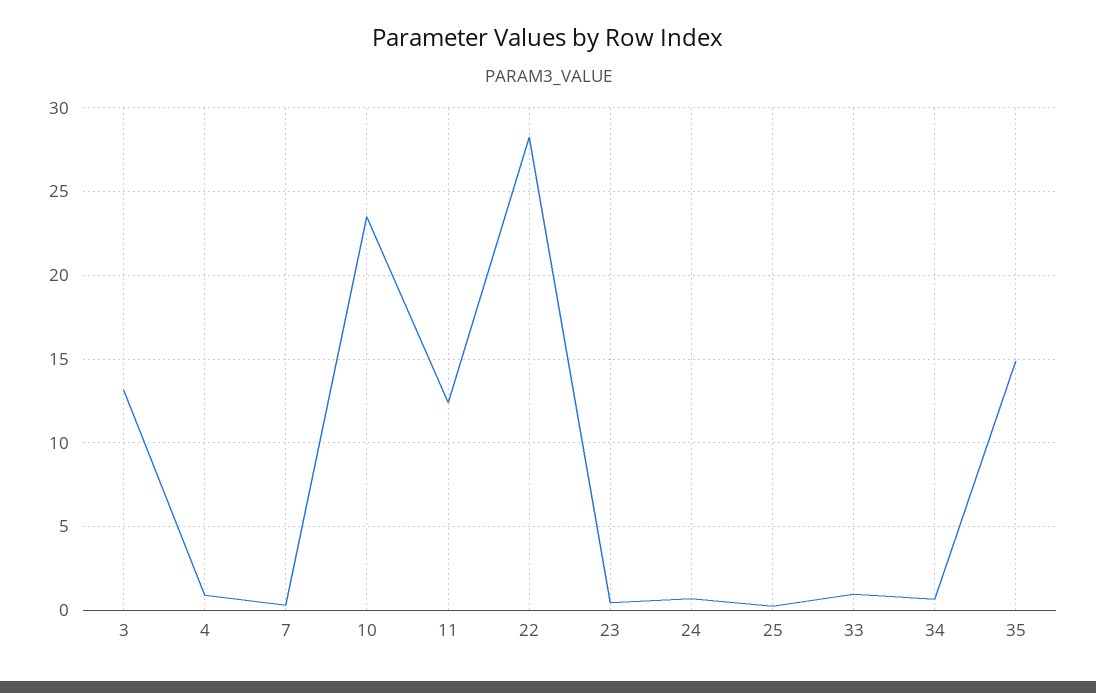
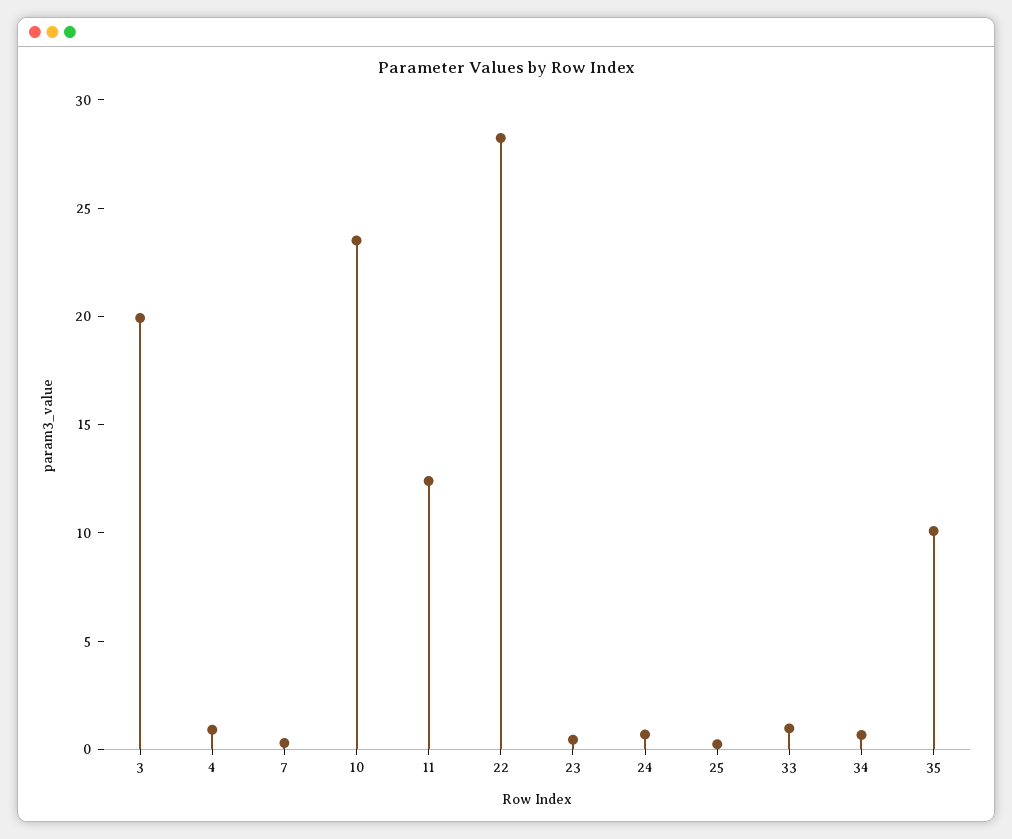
3: 13 -> 20
35: 15 -> 10

